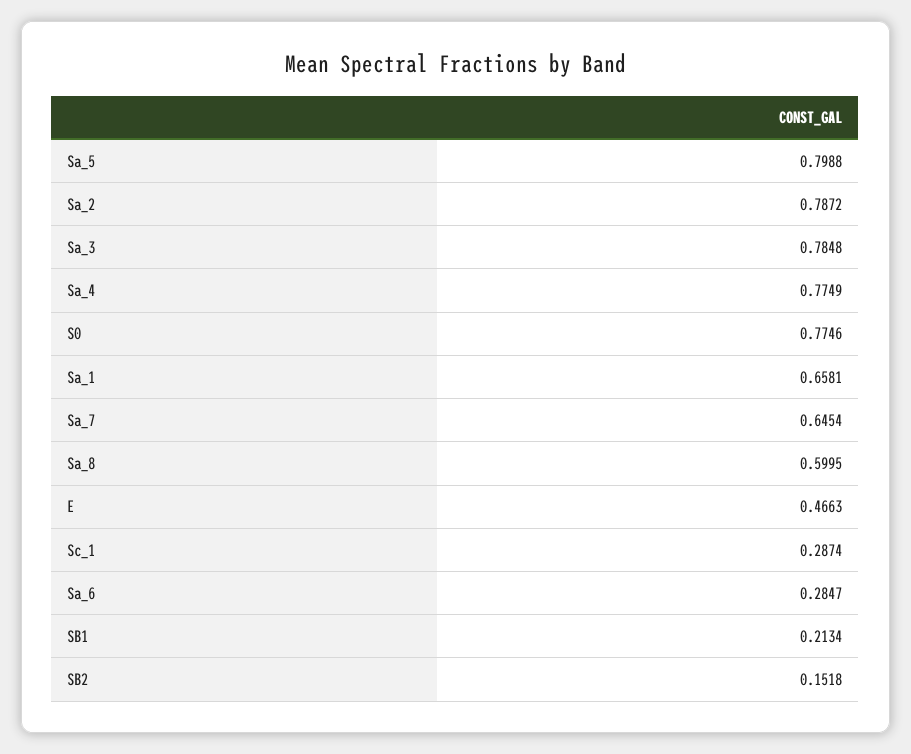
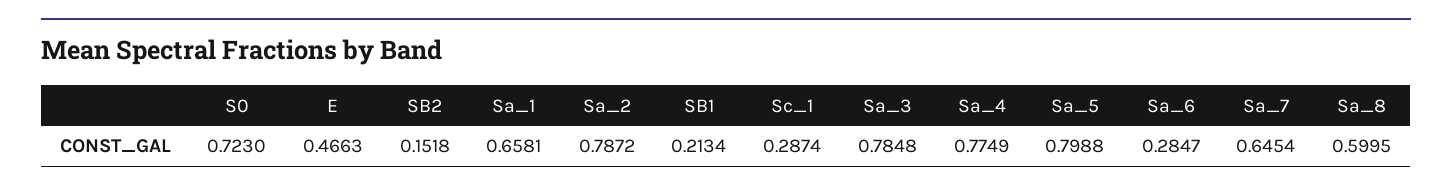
S0: 0.7746 -> 0.723

